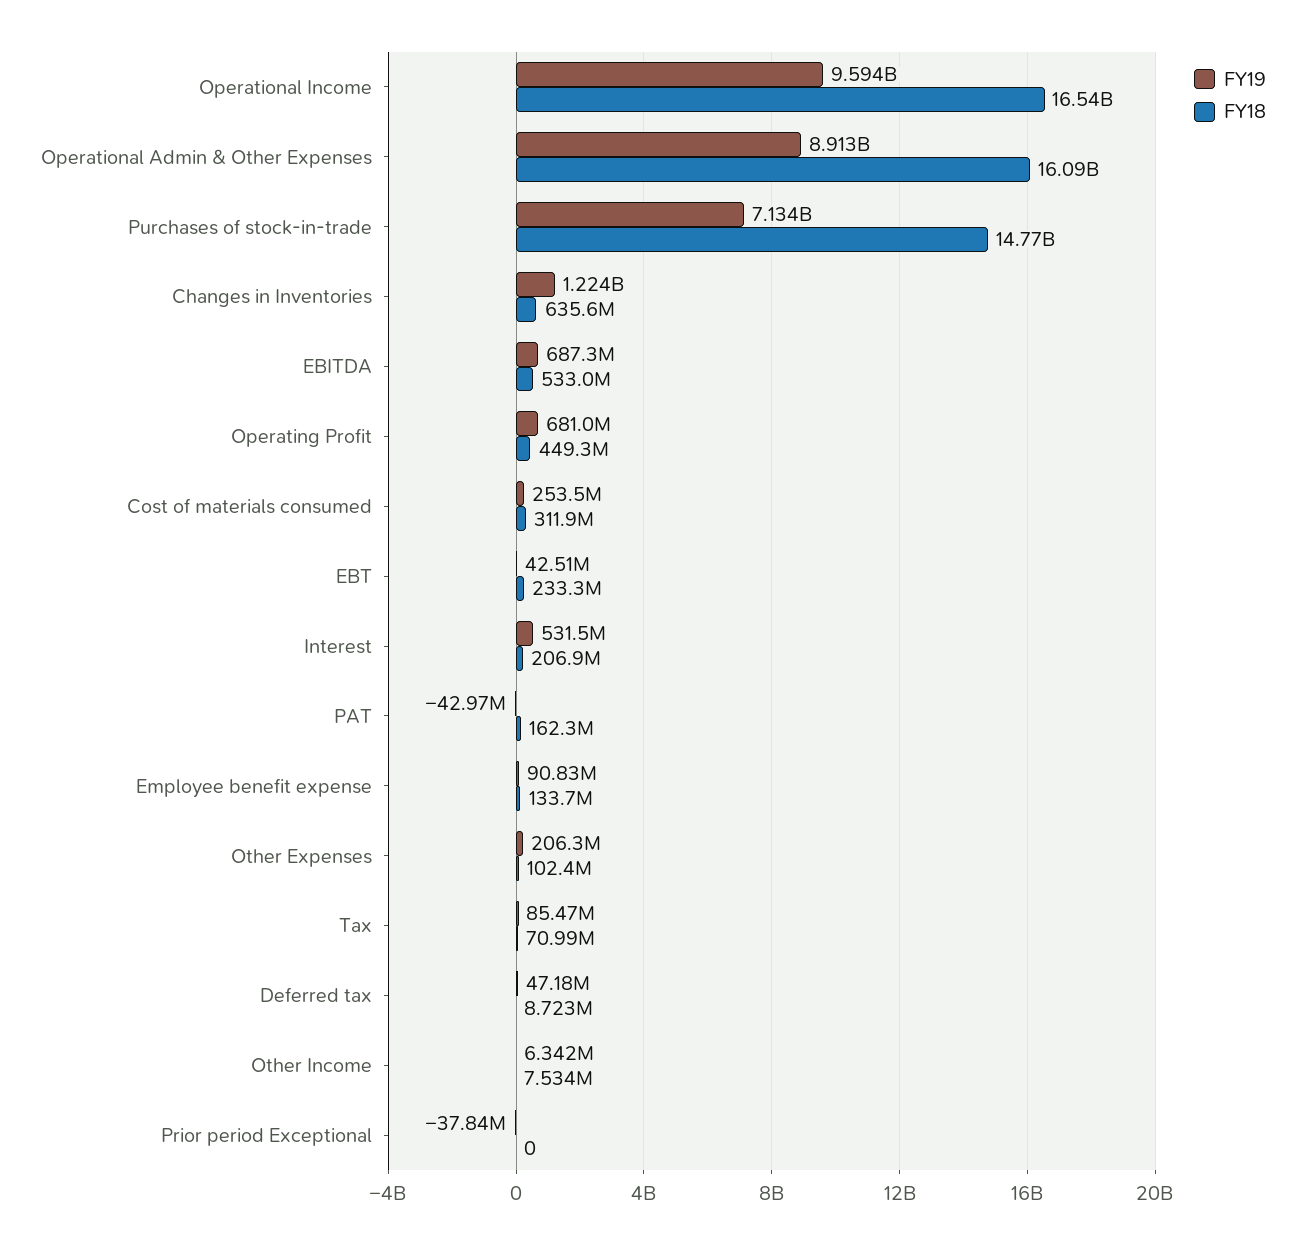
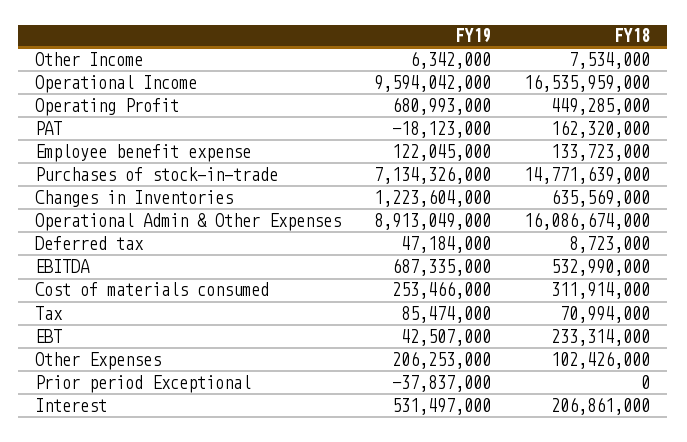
FY19, PAT: -42970000 -> -18123000
FY19, Employee benefit expense: 90830000 -> 122045000

